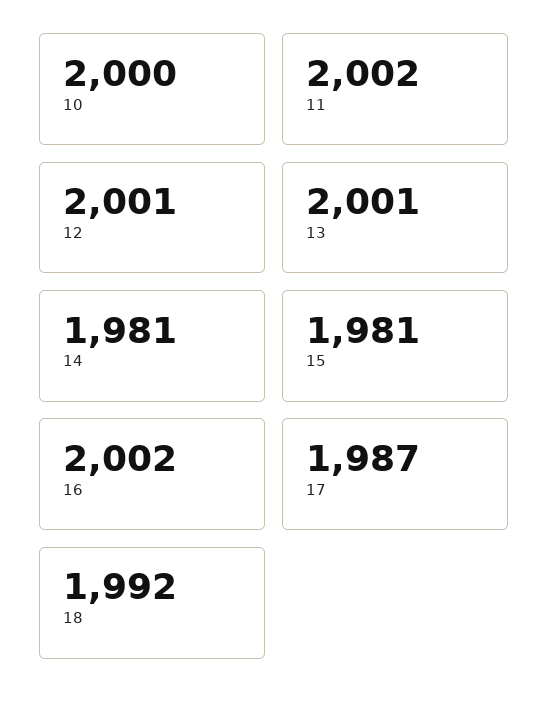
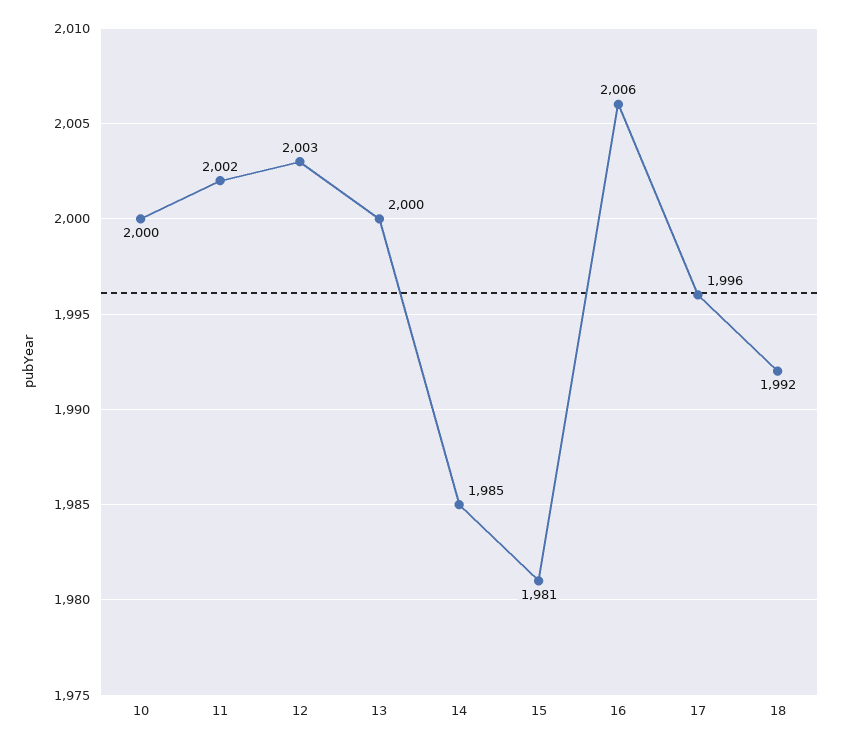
12: 2001 -> 2003
13: 2001 -> 2000
14: 1981 -> 1985
16: 2002 -> 2006
17: 1987 -> 1996

